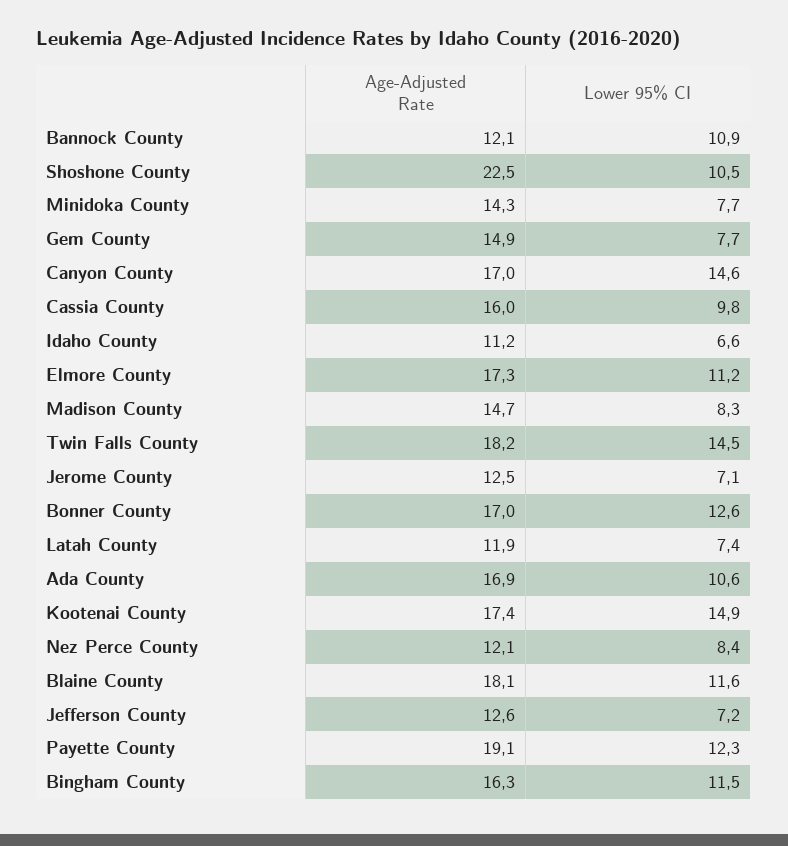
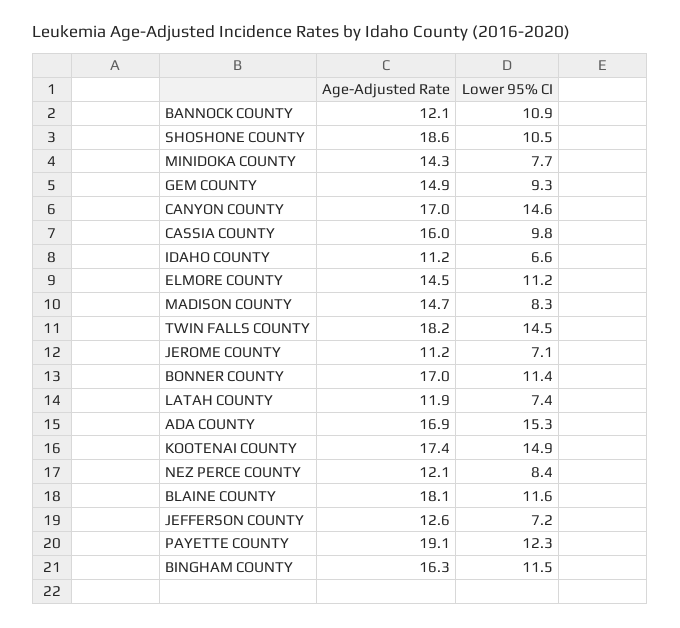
Age-Adjusted Rate, Shoshone County: 22.5 -> 18.6
Lower 95% CI, Gem County: 7.7 -> 9.3
Age-Adjusted Rate, Elmore County: 17.3 -> 14.5
Age-Adjusted Rate, Jerome County: 12.5 -> 11.2
Lower 95% CI, Bonner County: 12.6 -> 11.4
Lower 95% CI, Ada County: 10.6 -> 15.3

